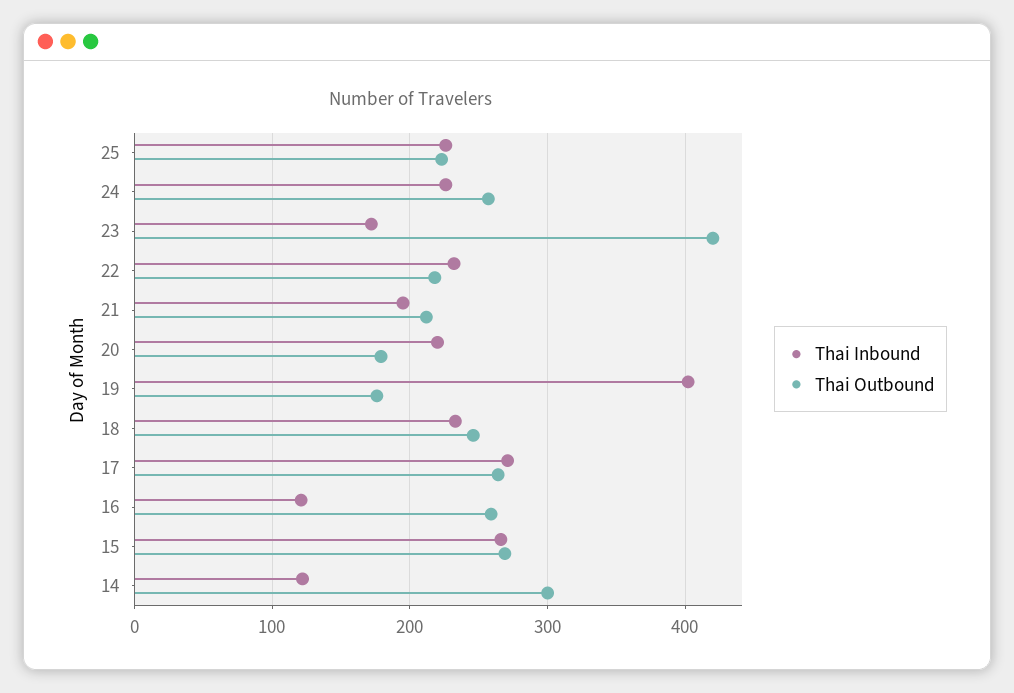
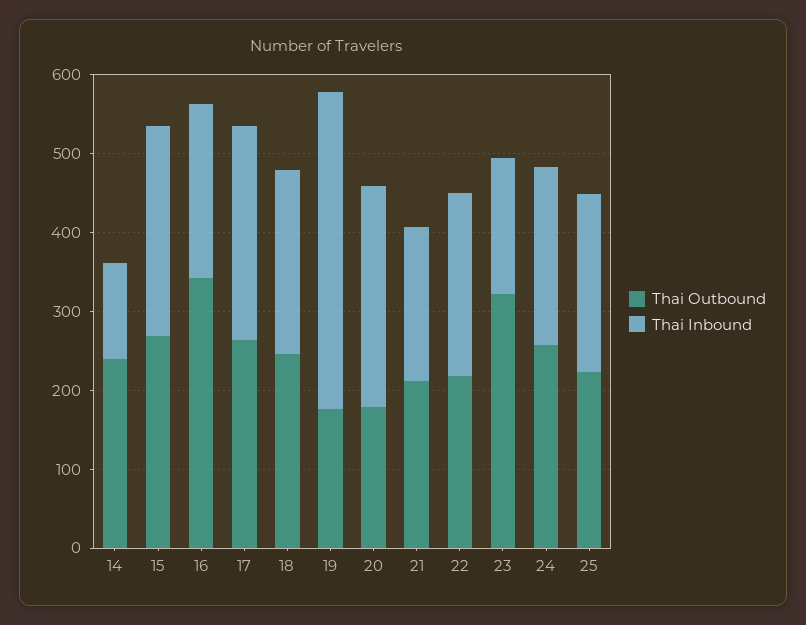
Thai Outbound, 23: 420 -> 320
Thai Inbound, 20: 220 -> 280
Thai Inbound, 16: 120 -> 220
Thai Outbound, 16: 260 -> 340
Thai Outbound, 14: 300 -> 240

